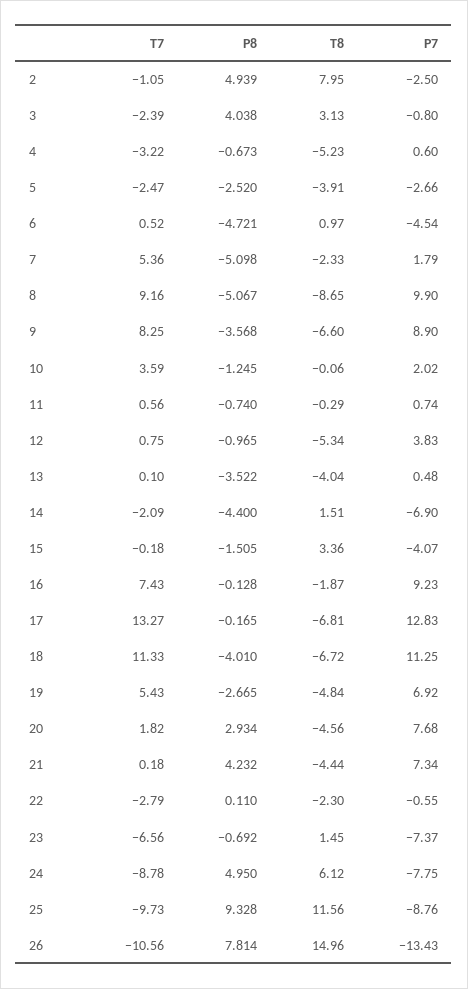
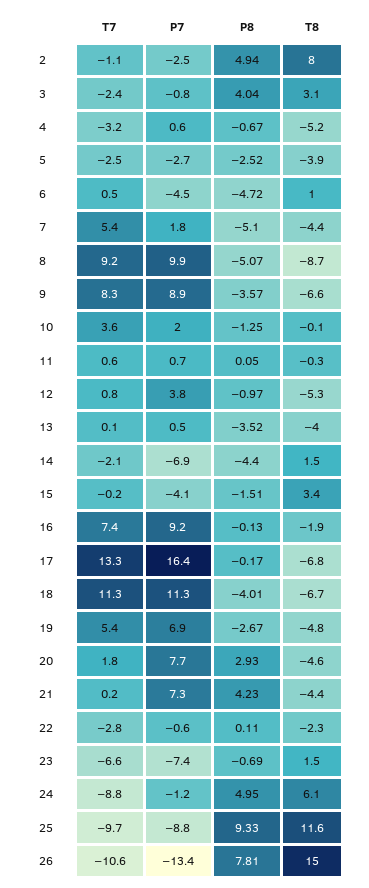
T8, 7: -2.33 -> -4.4
P8, 11: -0.74 -> 0.05
P7, 17: 12.83 -> 16.4
P7, 24: -7.75 -> -1.2

